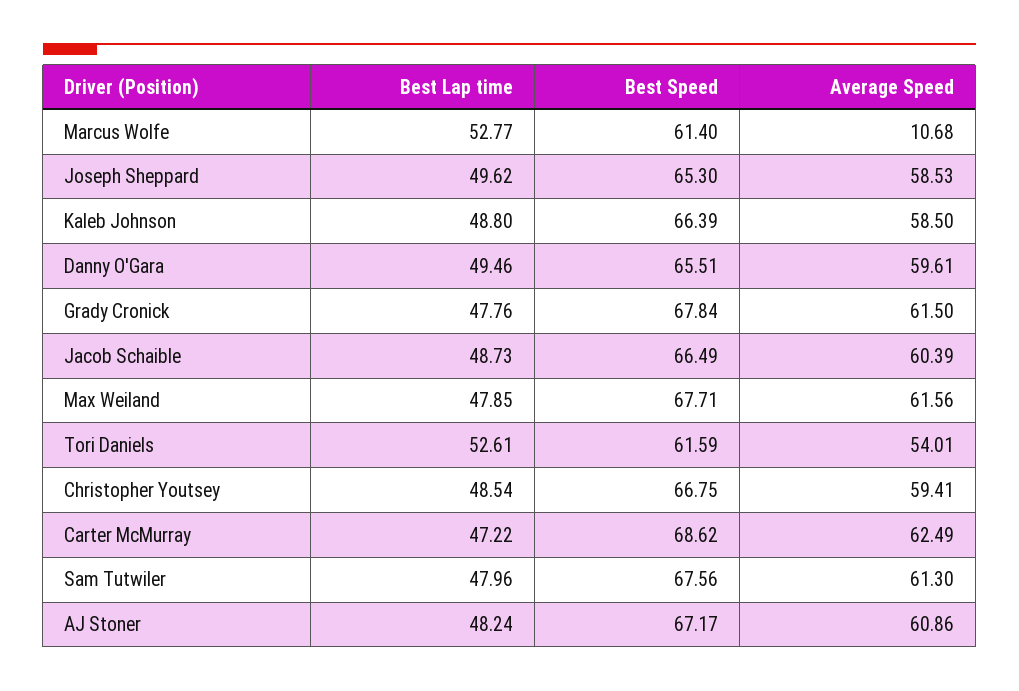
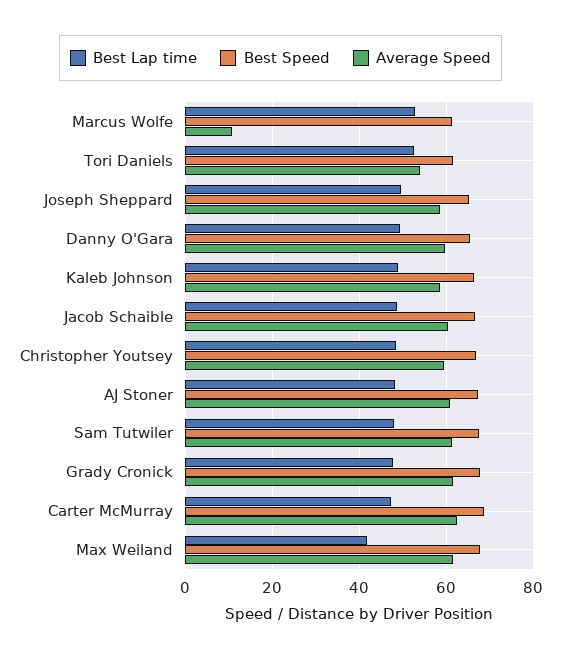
Best Lap time, Max Weiland: 47.85 -> 42

